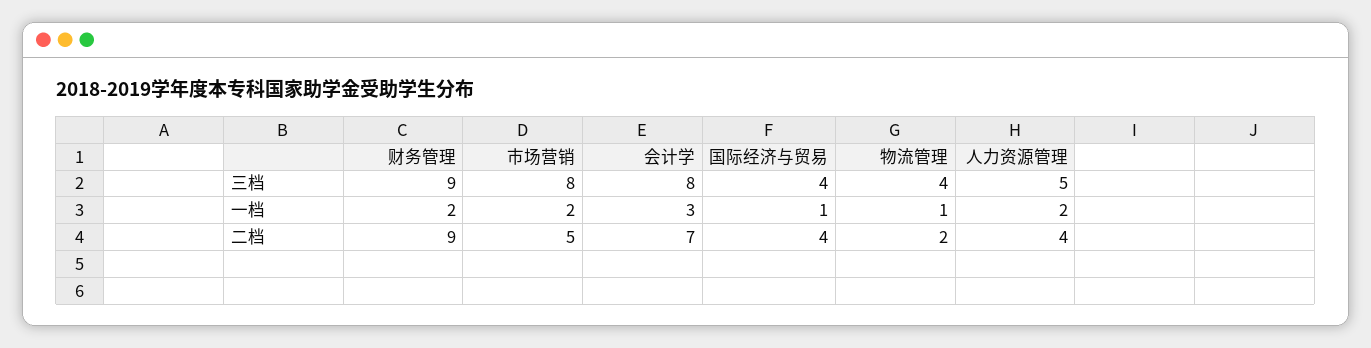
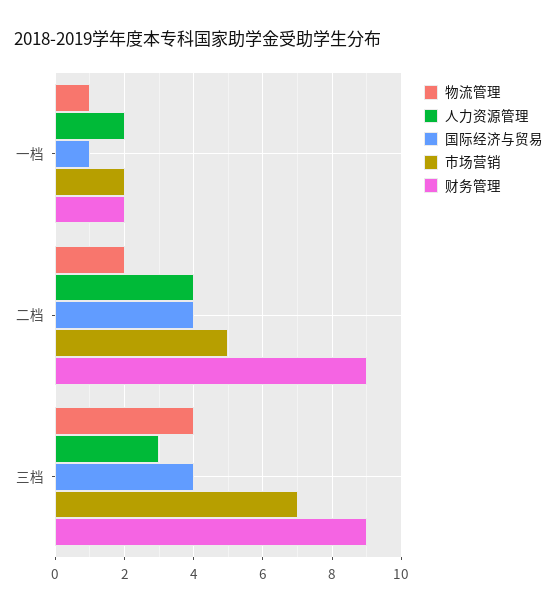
市场营销, 三档: 8 -> 7
会计学, 三档: 8 -> none
人力资源管理, 三档: 5 -> 3
会计学, 一档: 3 -> none
会计学, 二档: 7 -> none

